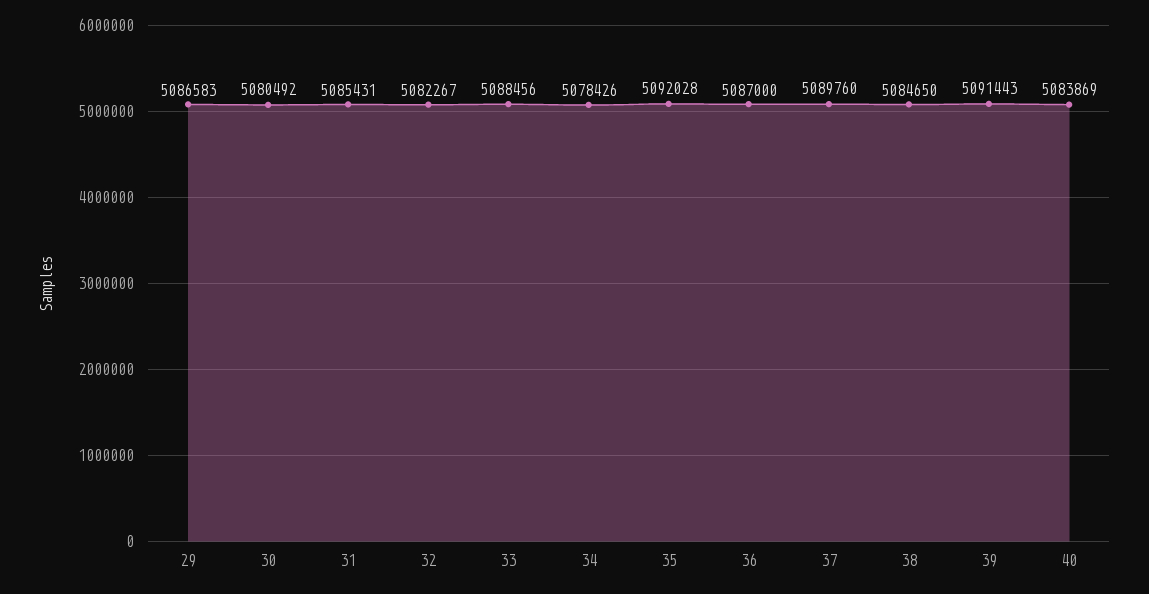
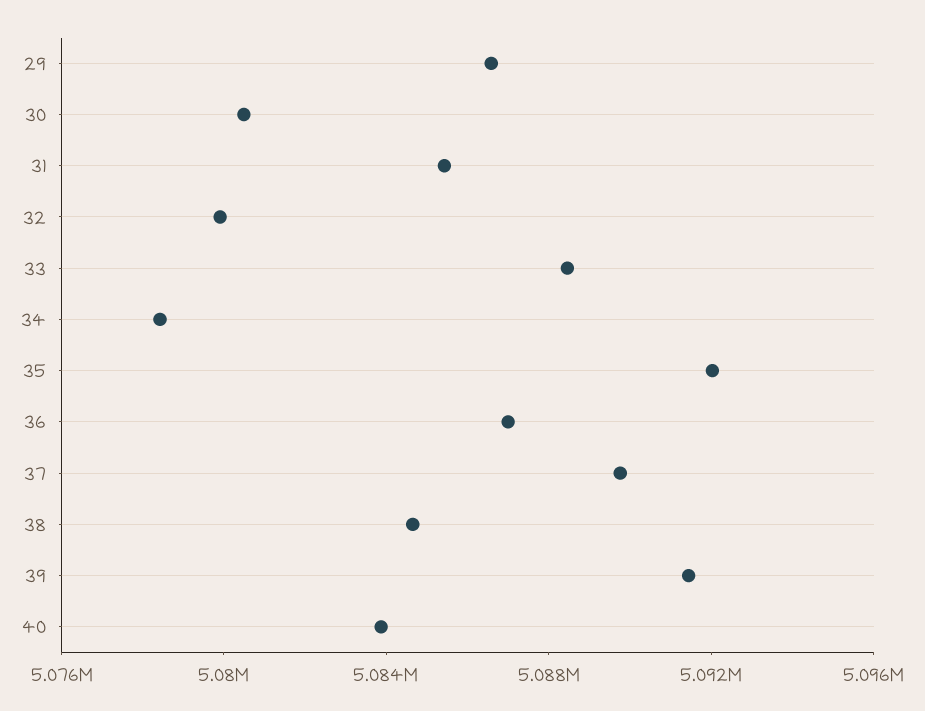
32: 5082267 -> 5080000

